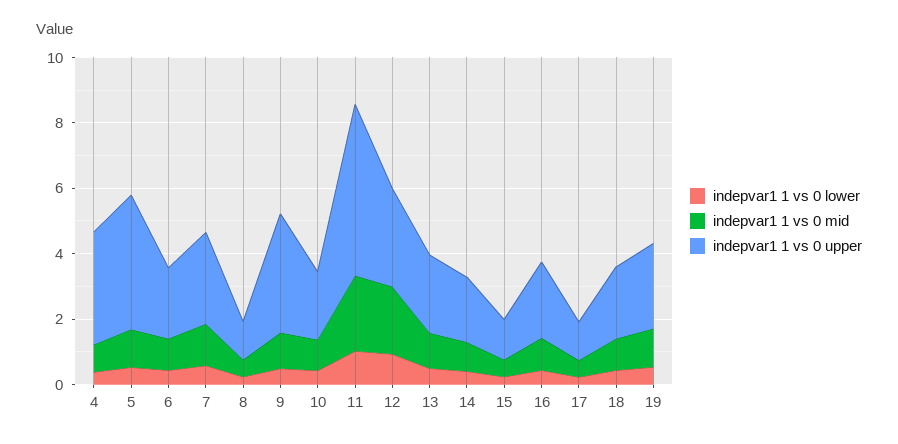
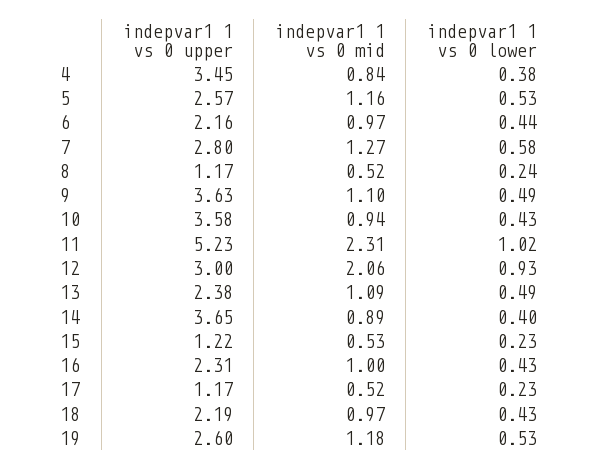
indepvar1 1 vs 0 upper, 5: 4 -> 2.57
indepvar1 1 vs 0 upper, 10: 2 -> 3.58
indepvar1 1 vs 0 upper, 14: 2 -> 3.65

